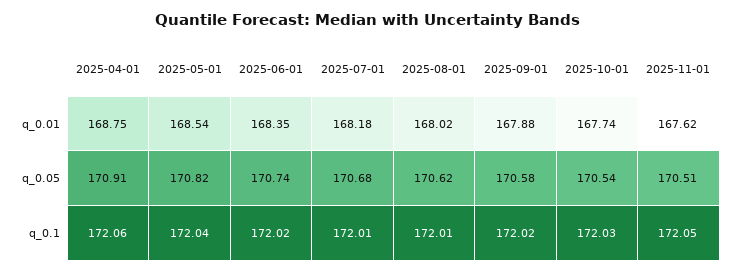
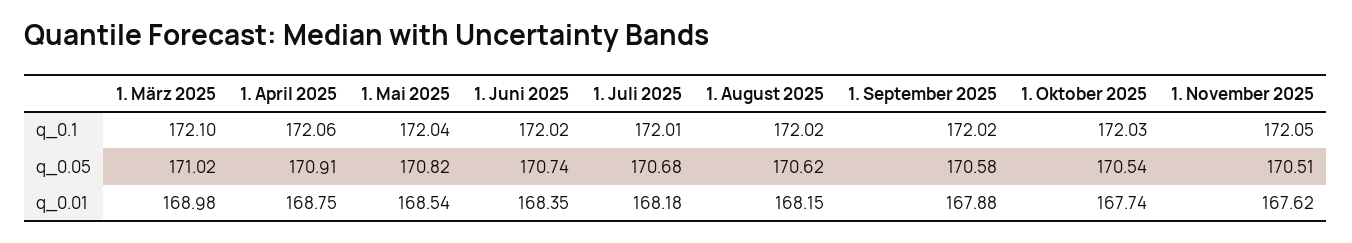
2025-08-01, q_0.01: 168.02 -> 168.15
2025-08-01, q_0.1: 172.01 -> 172.02
1. März 2025, q_0.1: none -> 172.1
1. März 2025, q_0.05: none -> 171.02
1. März 2025, q_0.01: none -> 168.98

